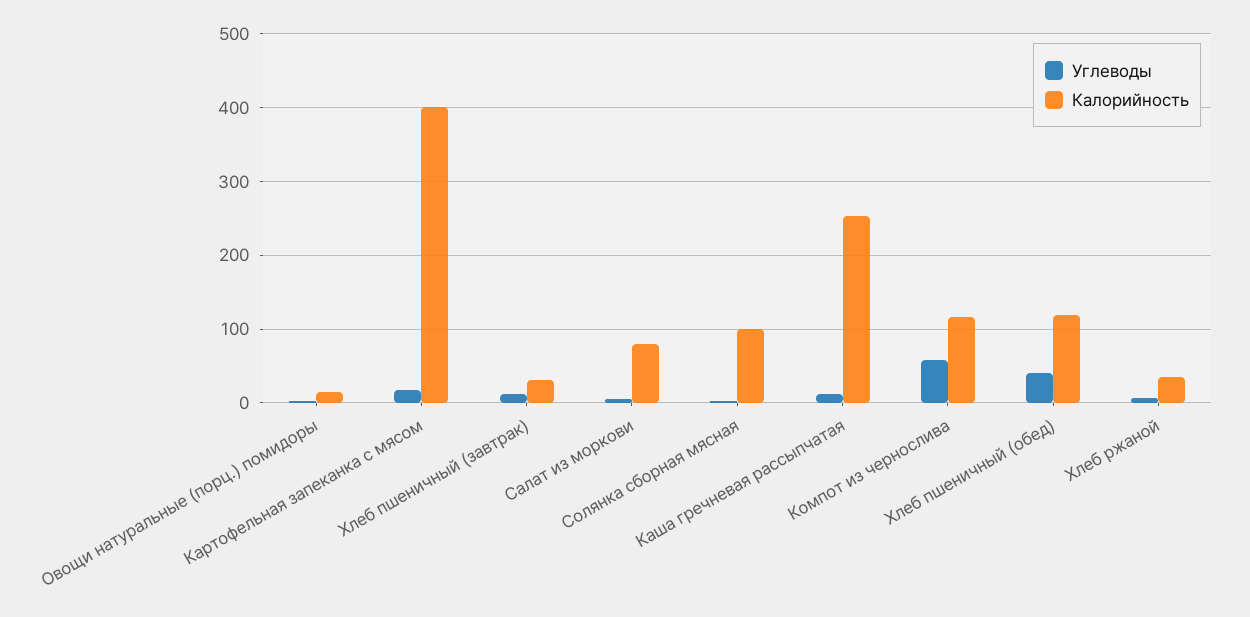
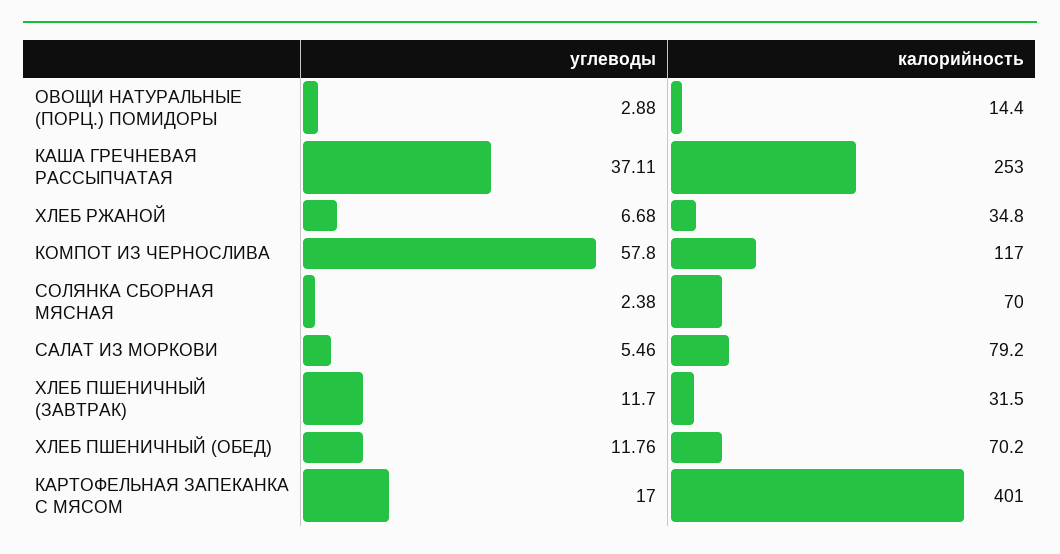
Калорийность, Солянка сборная мясная: 100 -> 70
Углеводы, Каша гречневая рассыпчатая: 10 -> 37.11
Углеводы, Хлеб пшеничный (обед): 40 -> 11.76
Калорийность, Хлеб пшеничный (обед): 120 -> 70.2

